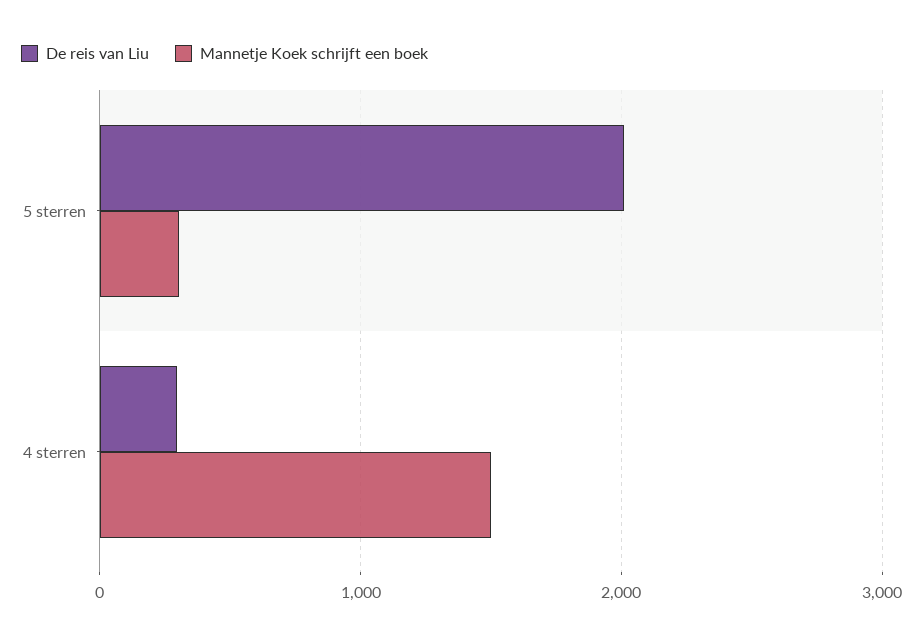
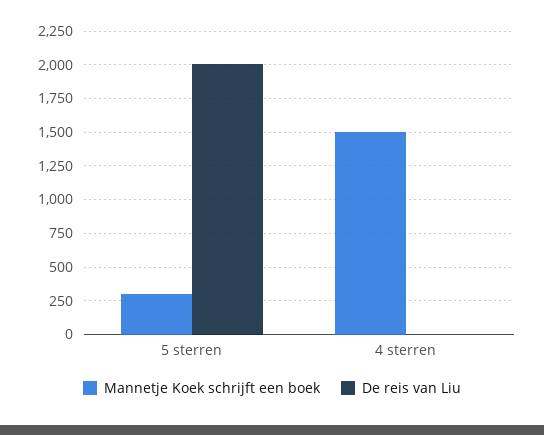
De reis van Liu, 4 sterren: 300 -> 0

